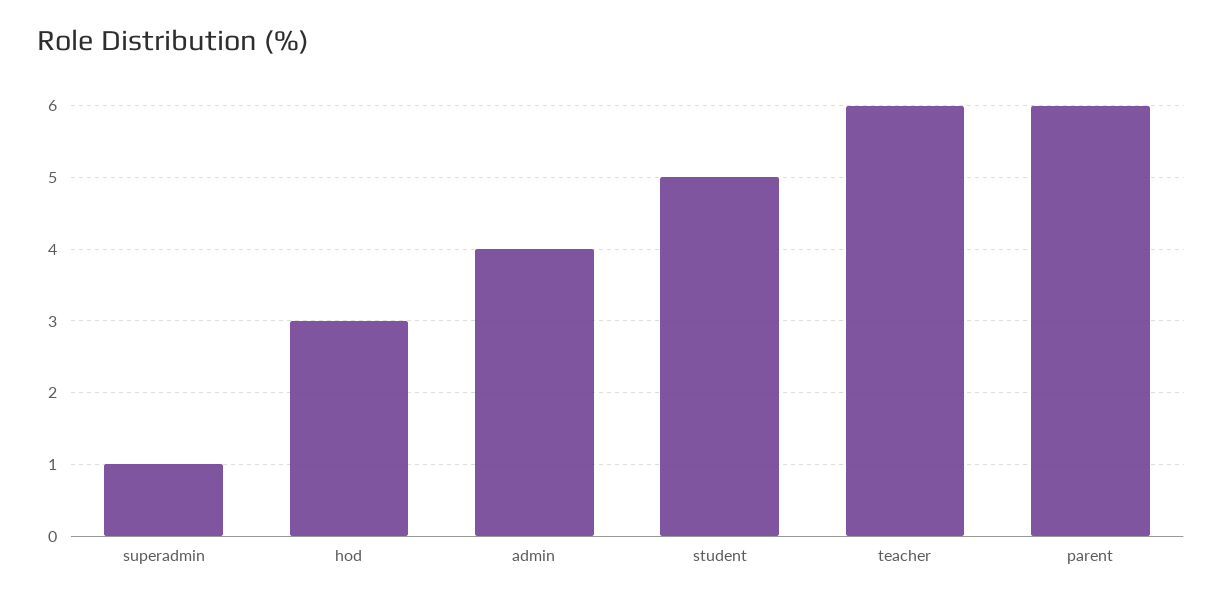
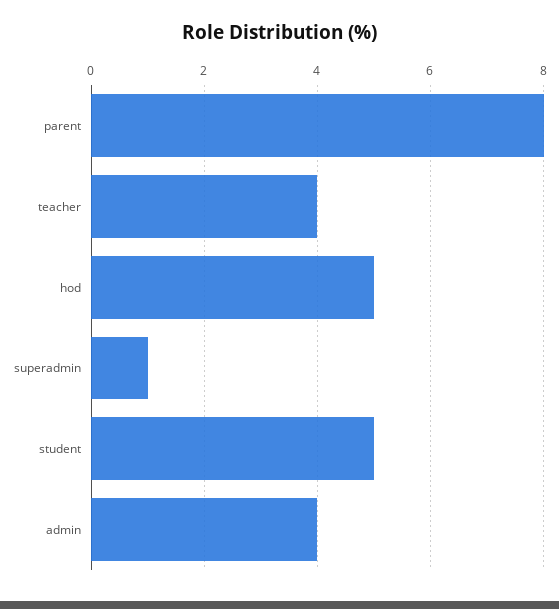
hod: 3 -> 5
teacher: 6 -> 4
parent: 6 -> 8

